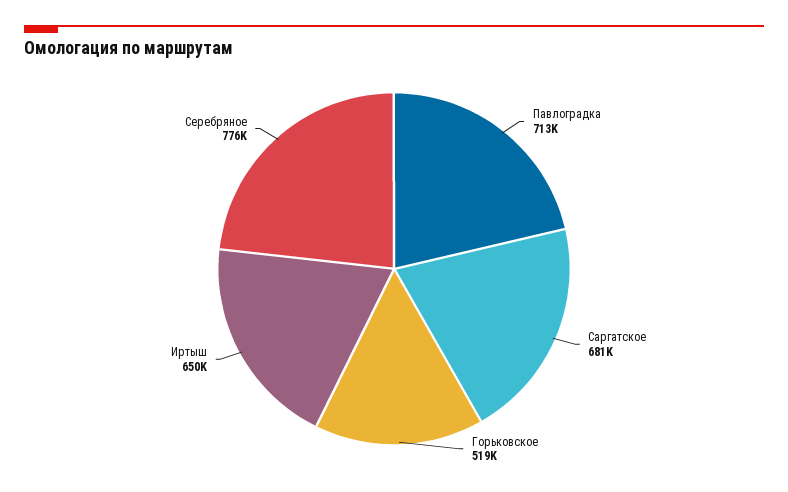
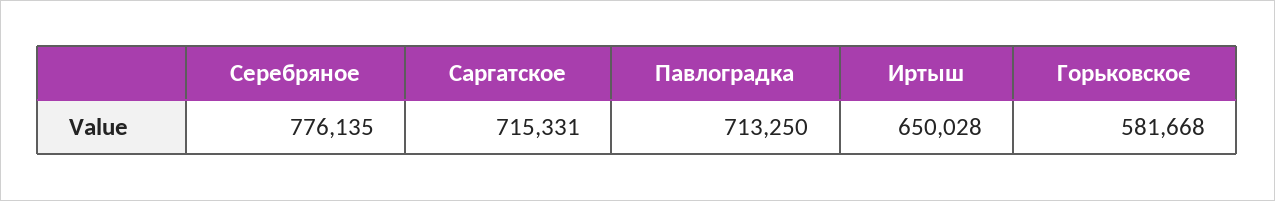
Саргатское: 681000 -> 715331
Горьковское: 519000 -> 581668

